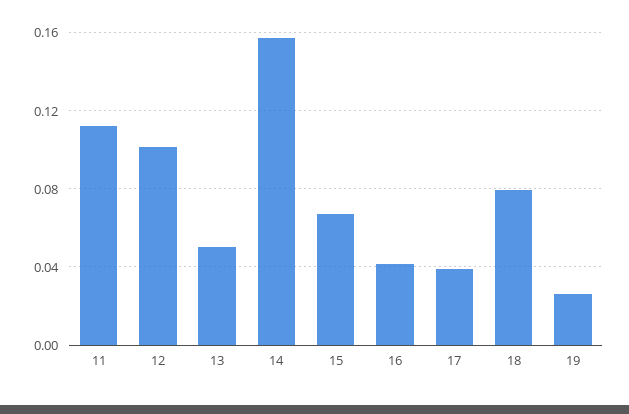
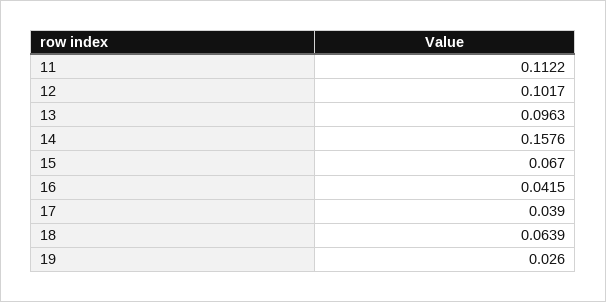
13: 0.05 -> 0.0963
18: 0.08 -> 0.0639

